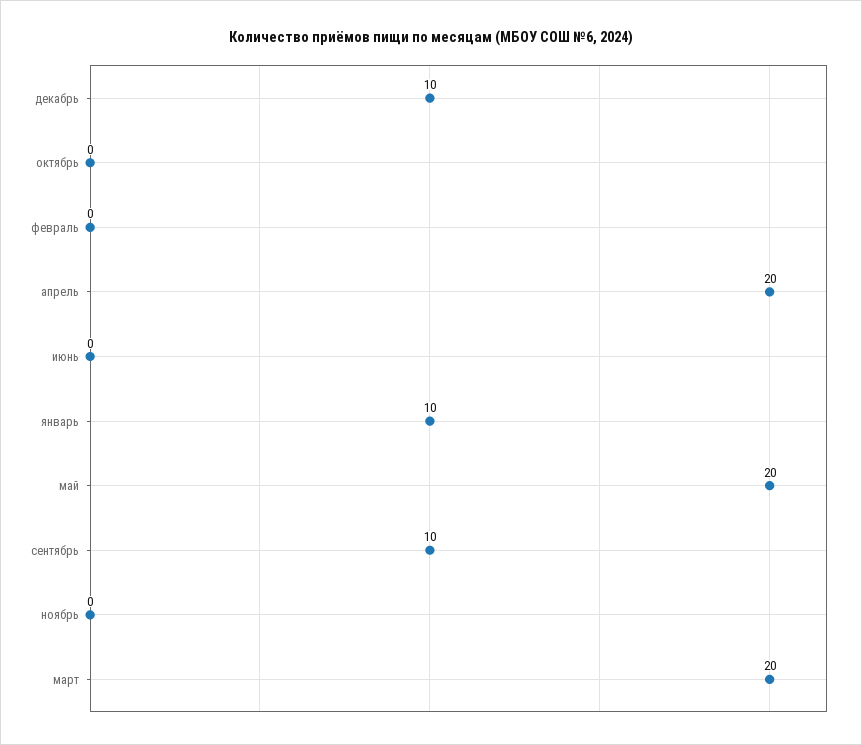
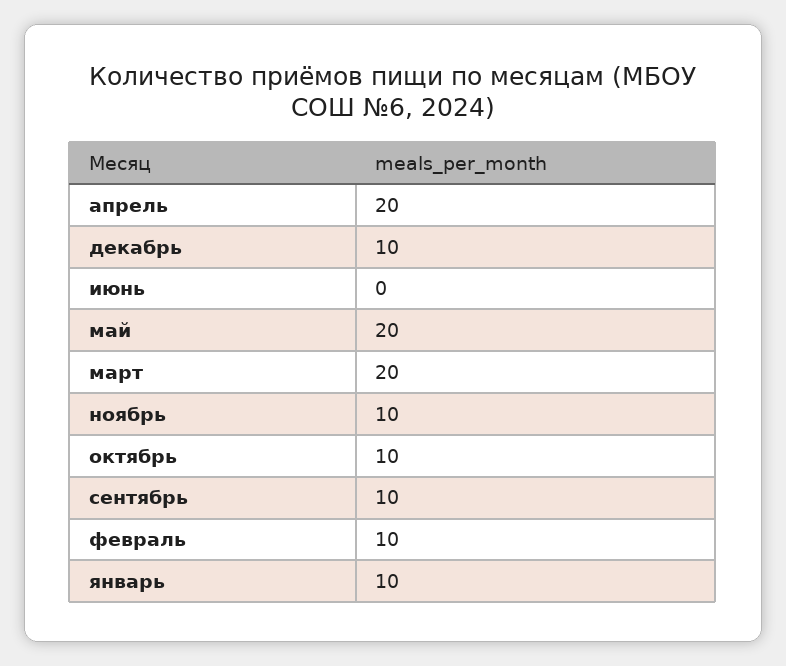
октябрь: 0 -> 10
февраль: 0 -> 10
ноябрь: 0 -> 10

